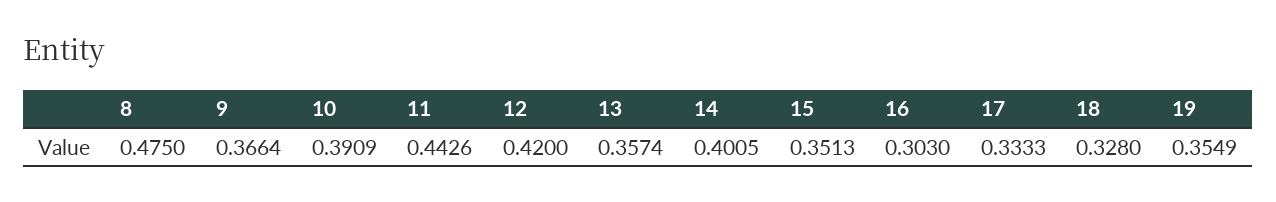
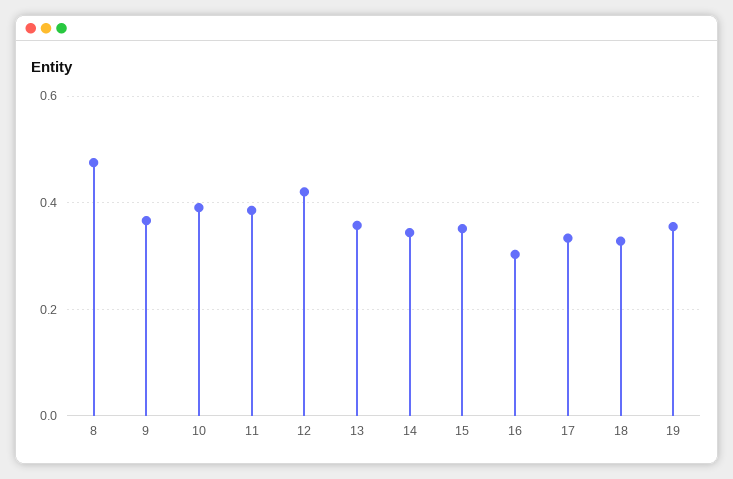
11: 0.4426 -> 0.38
14: 0.4005 -> 0.34

